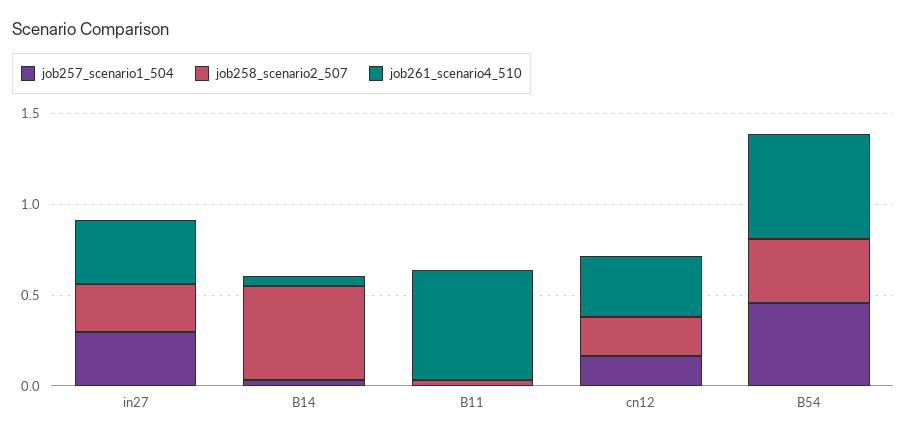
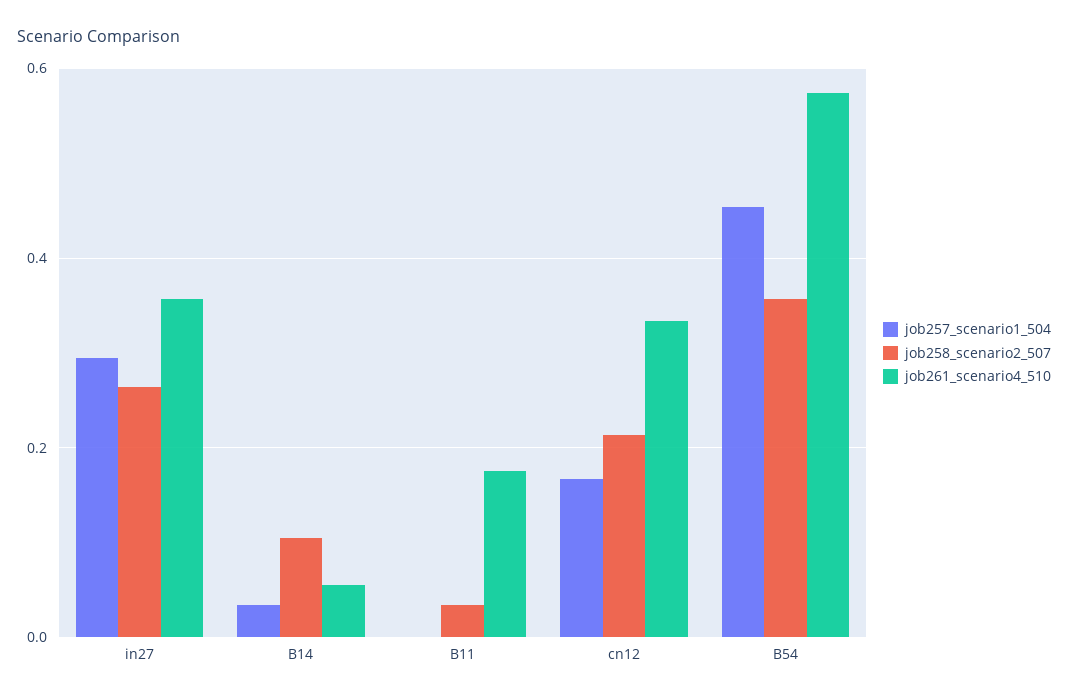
job258_scenario2_507, B14: 0.5 -> 0.1
job261_scenario4_510, B11: 0.6 -> 0.18

